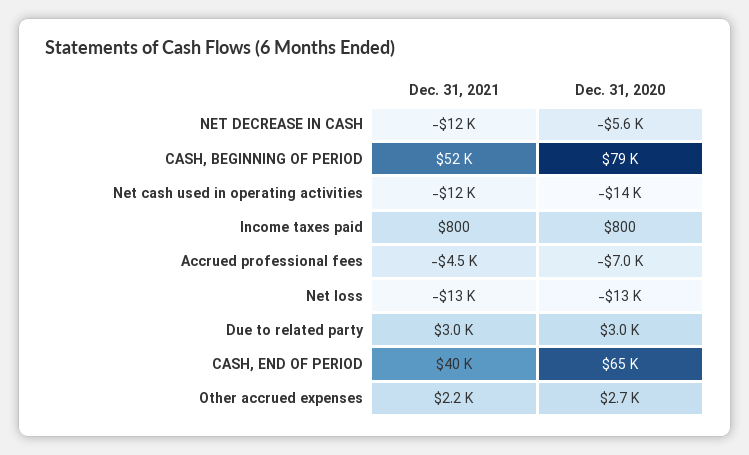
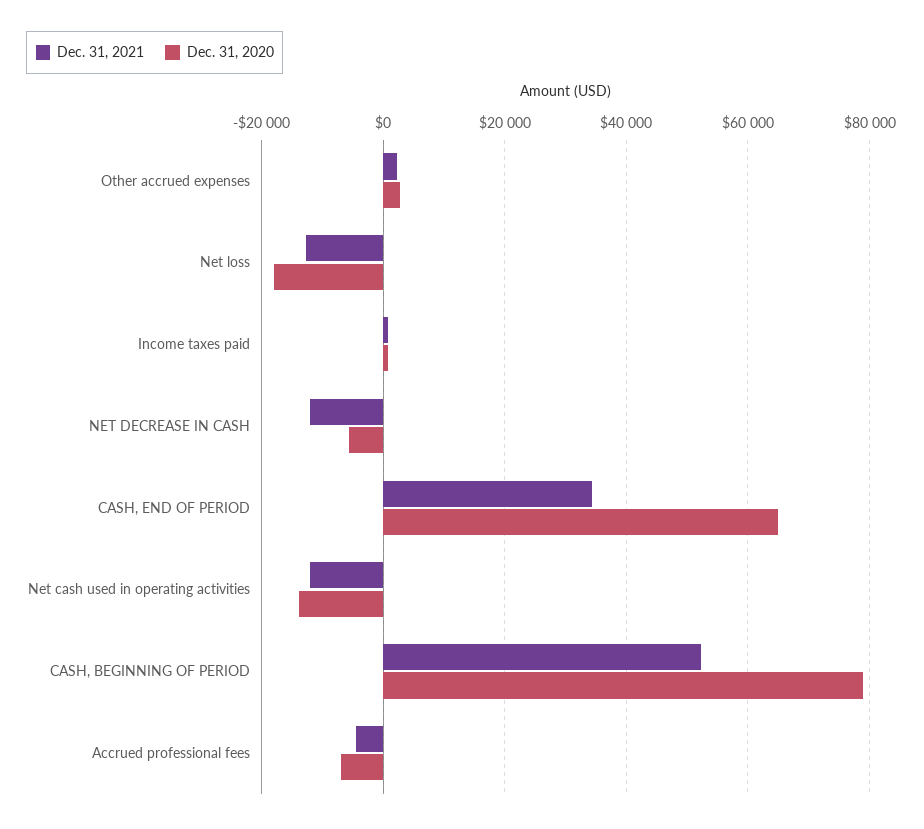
Dec. 31, 2020, Net loss: -13000 -> -18000
Dec. 31, 2021, Due to related party: 3000 -> none
Dec. 31, 2020, Due to related party: 3000 -> none
Dec. 31, 2021, CASH, END OF PERIOD: 40000 -> 34000

